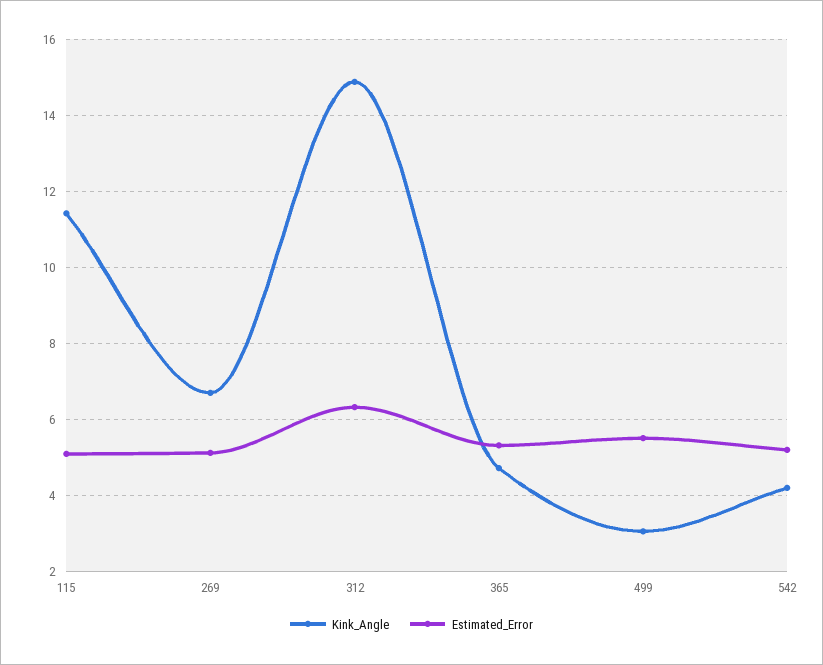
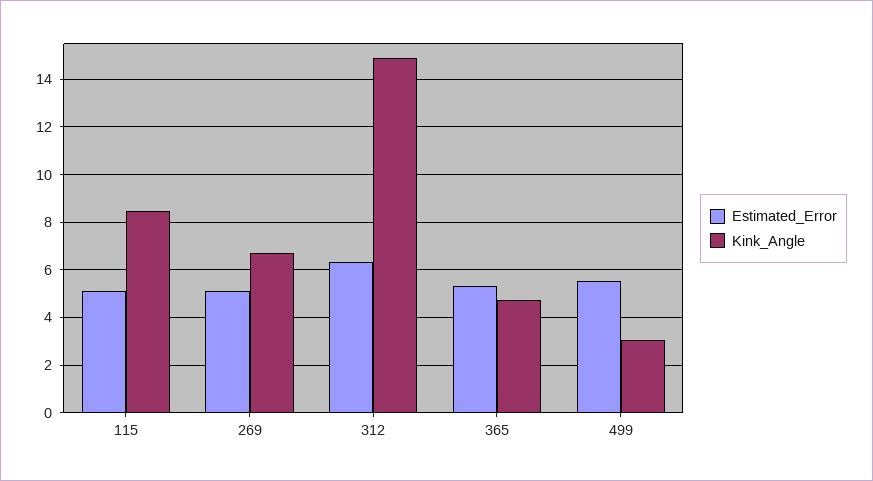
Kink_Angle, 115: 11.4 -> 8.5
Kink_Angle, 542: 4.2 -> none
Estimated_Error, 542: 5.2 -> none

